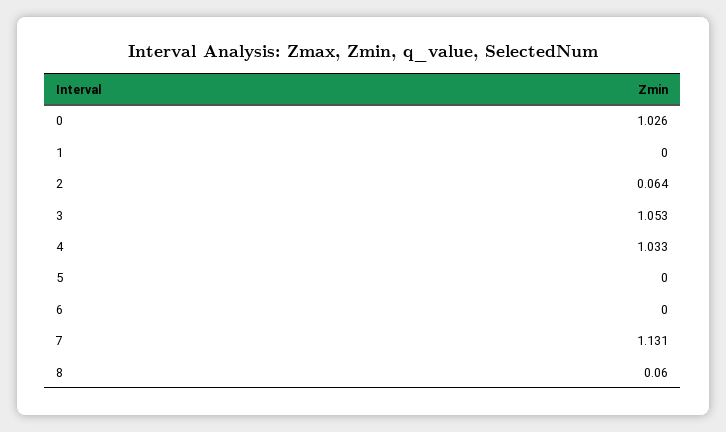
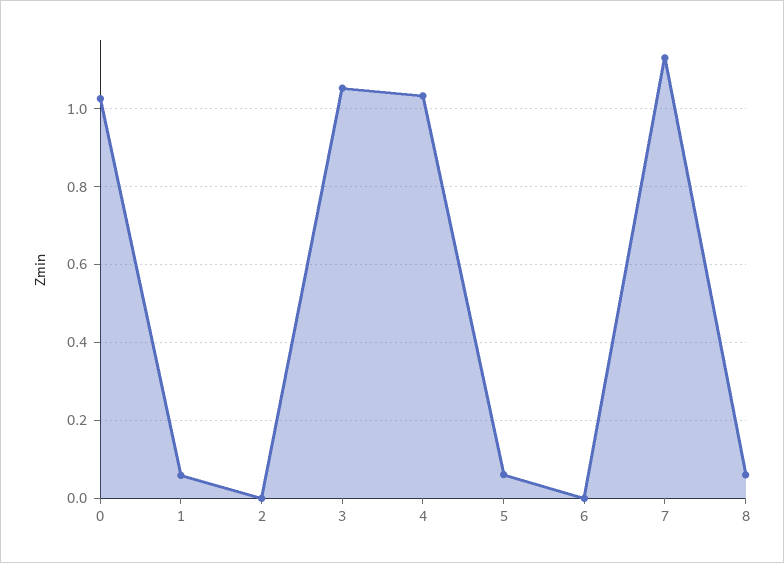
1: 0 -> 0.06
2: 0.064 -> 0
5: 0 -> 0.06

